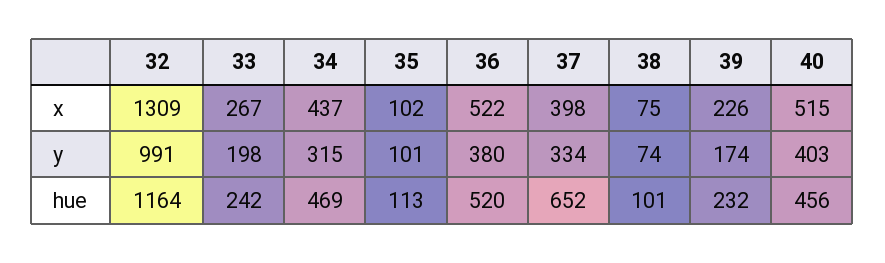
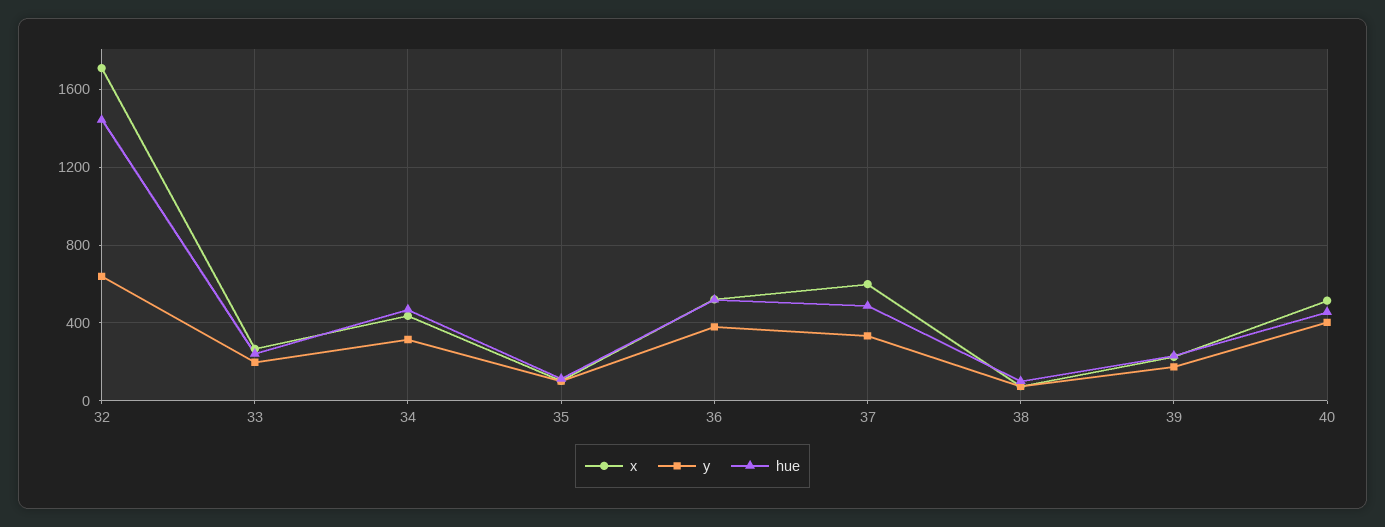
x, 32: 1309 -> 1700
x, 37: 398 -> 600
y, 32: 991 -> 650
hue, 32: 1164 -> 1450
hue, 37: 652 -> 500

